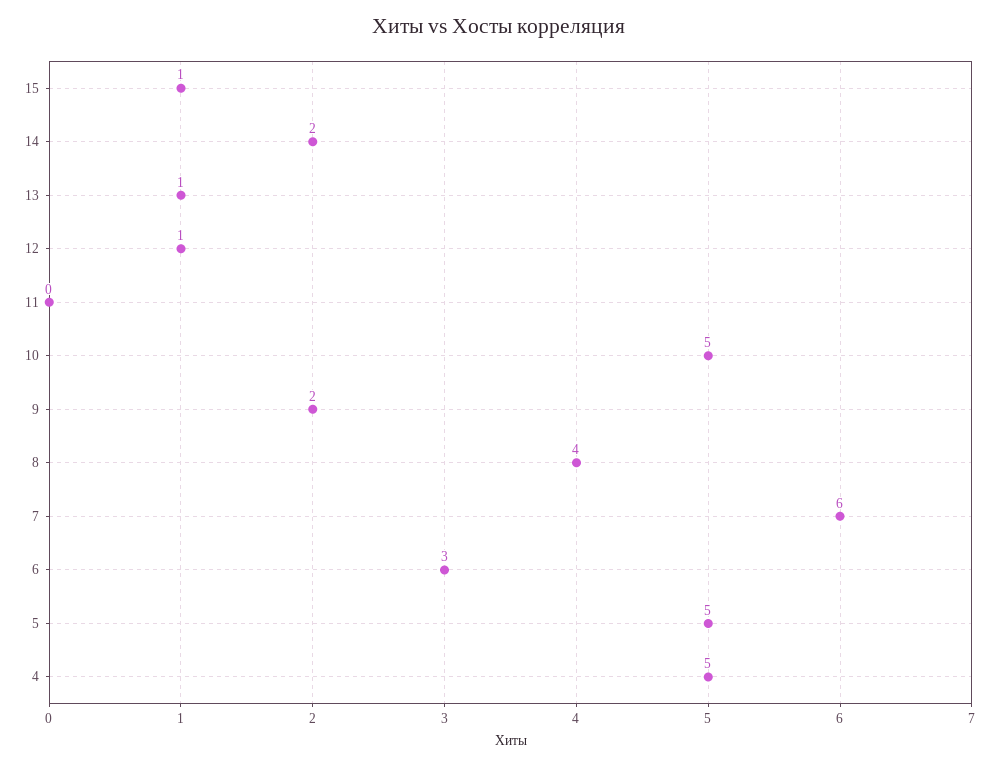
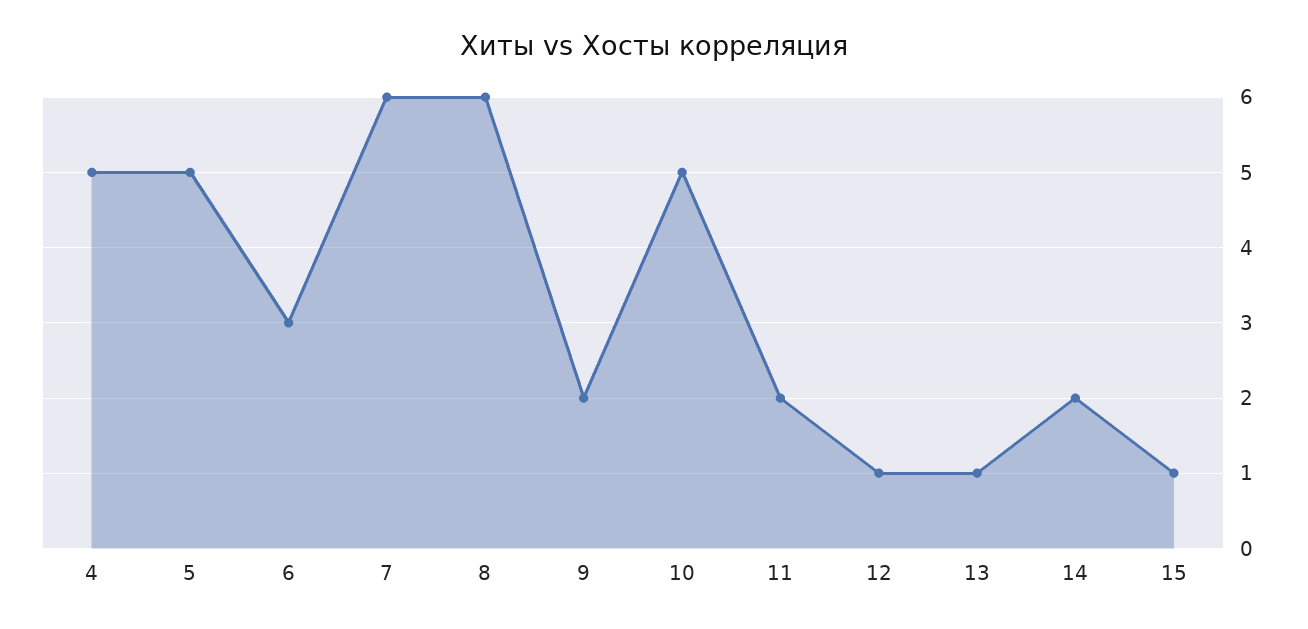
11: 0 -> 2
8: 4 -> 6

